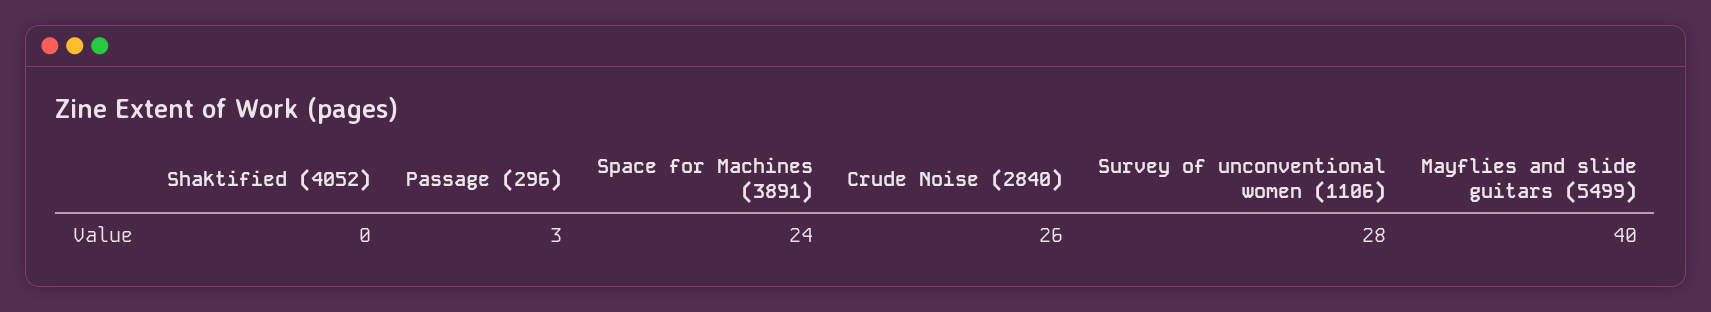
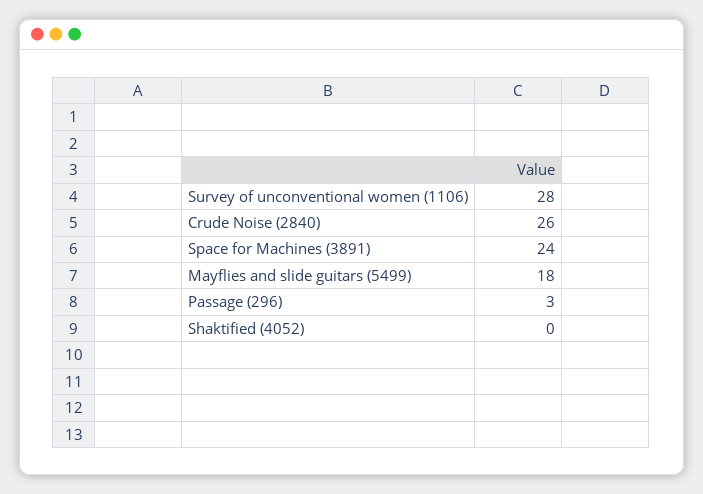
Mayflies and slide guitars (5499): 40 -> 18

